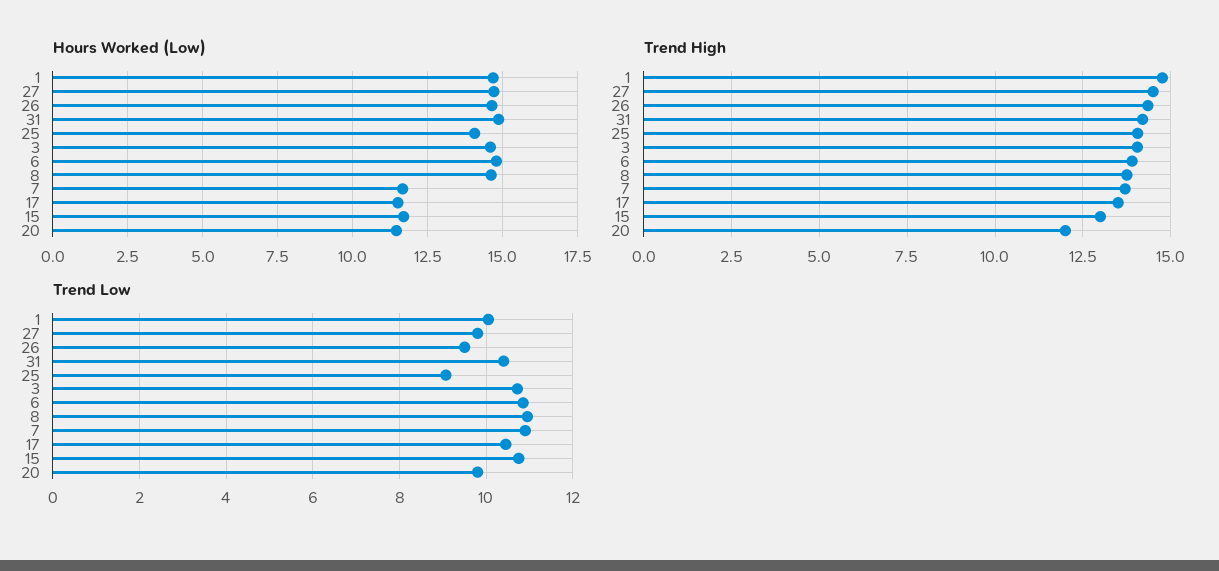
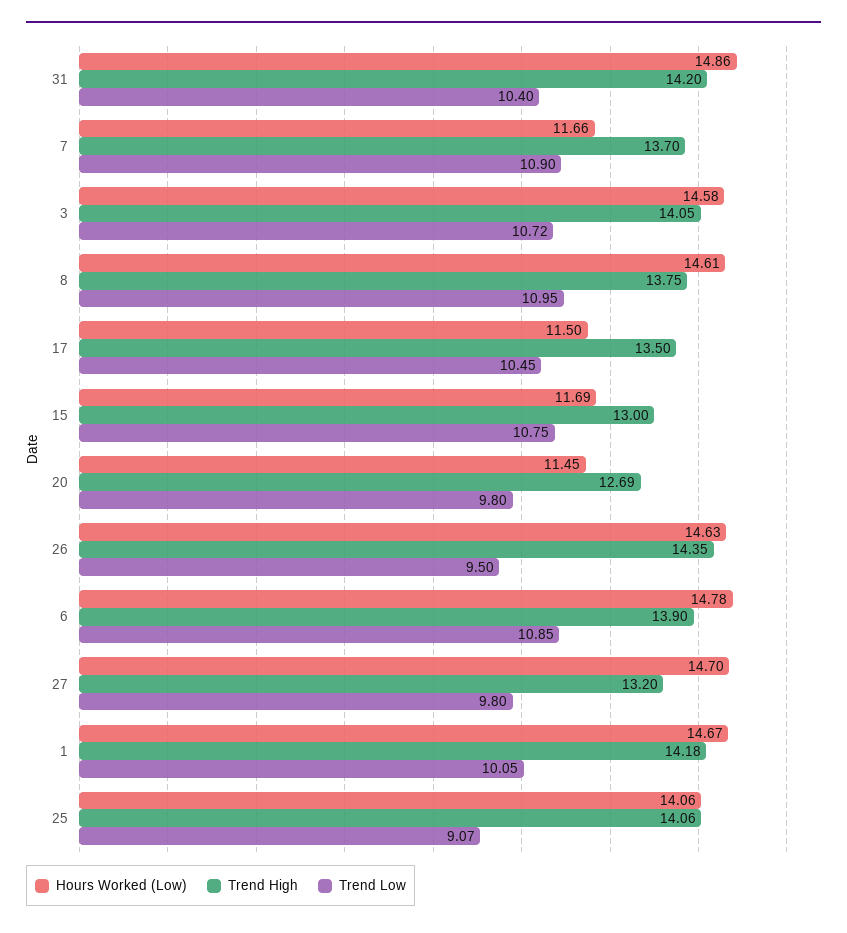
Trend High, 1: 14.75 -> 14.18
Trend High, 27: 14.5 -> 13.2
Trend High, 20: 12 -> 12.69

